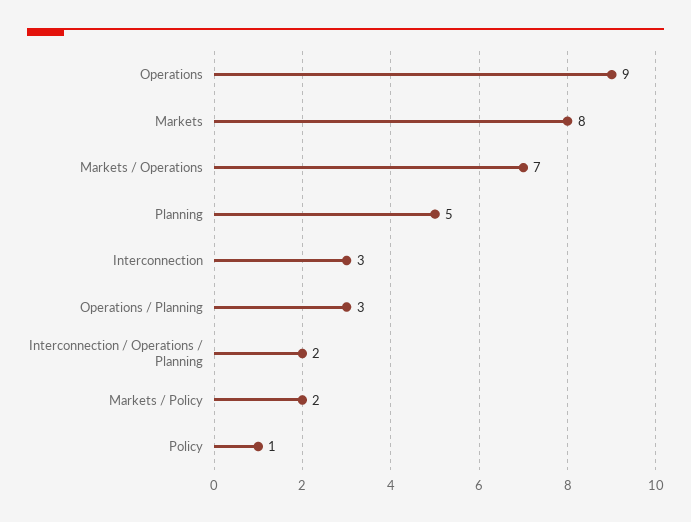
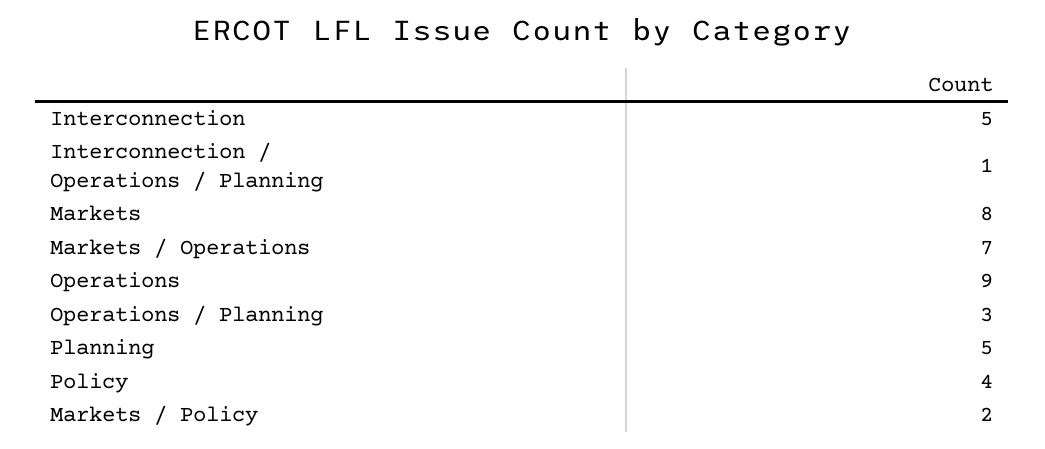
Interconnection: 3 -> 5
Interconnection / Operations / Planning: 2 -> 1
Policy: 1 -> 4

